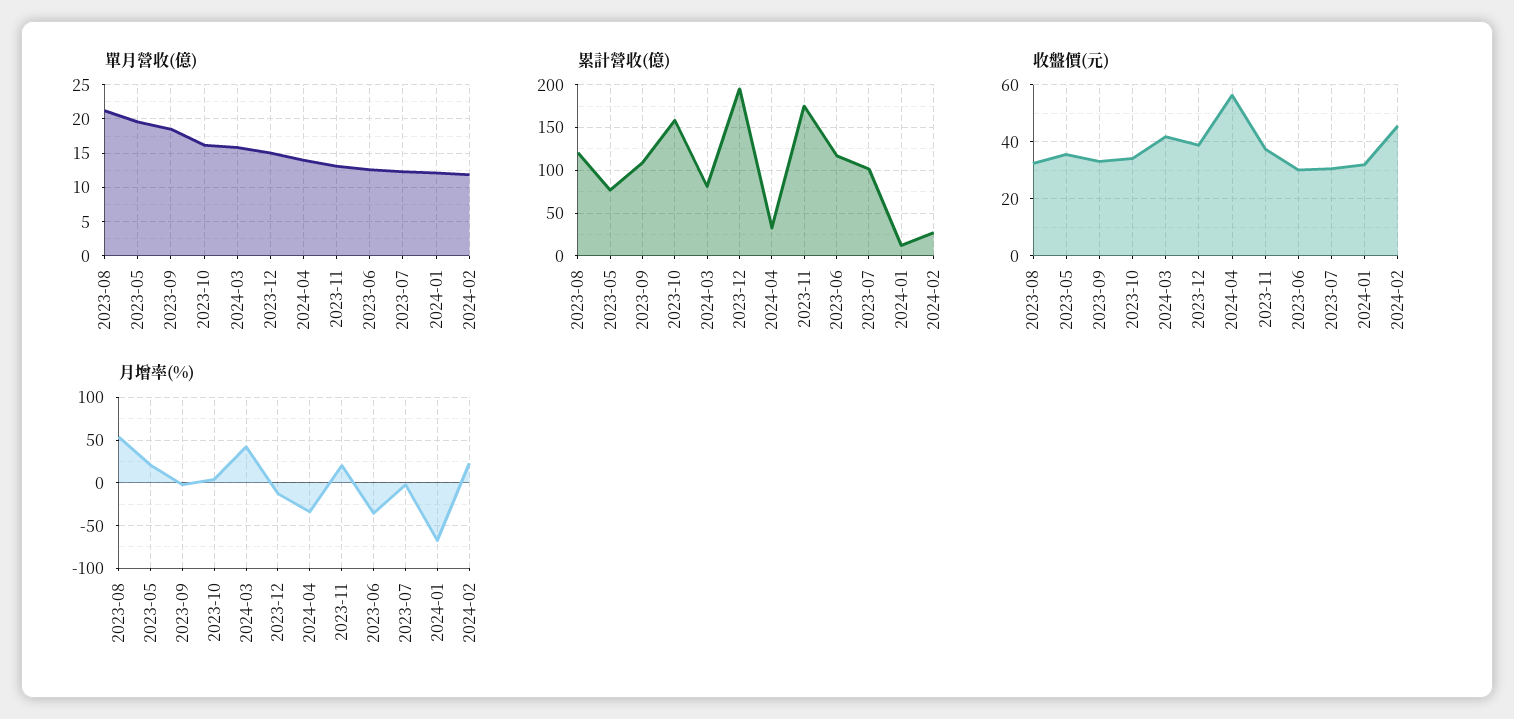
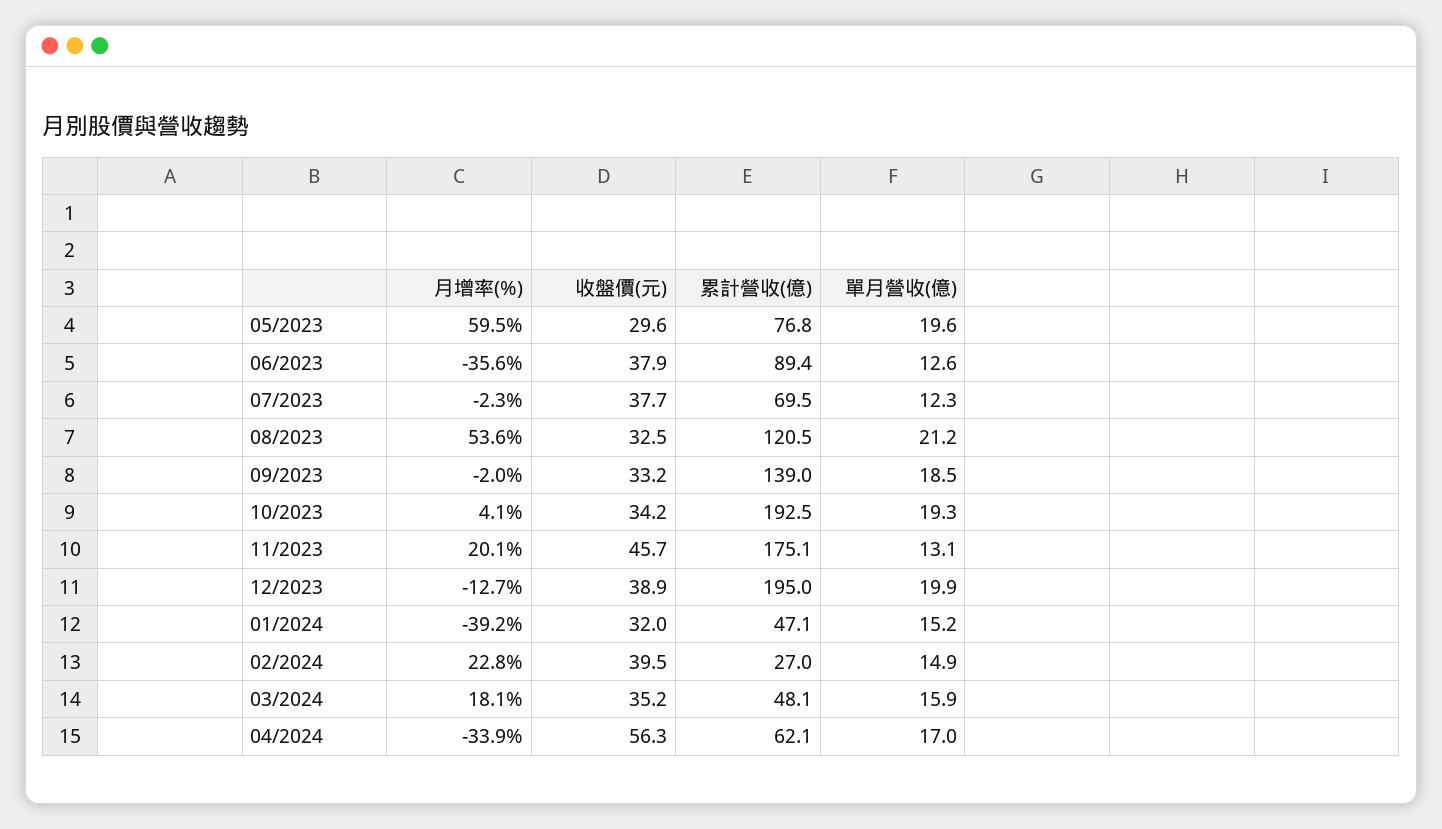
單月營收(億), 2023-10: 16 -> 19.3
單月營收(億), 2023-12: 15 -> 19.9
單月營收(億), 2024-04: 14 -> 17
單月營收(億), 2024-01: 12 -> 15.2
單月營收(億), 2024-02: 12 -> 14.9
累計營收(億), 2023-09: 110 -> 139
累計營收(億), 2023-10: 160 -> 192.5
累計營收(億), 2024-03: 80 -> 48.1
累計營收(億), 2024-04: 30 -> 62.1
累計營收(億), 2023-06: 120 -> 89.4
累計營收(億), 2023-07: 100 -> 69.5
累計營收(億), 2024-01: 10 -> 47.1
收盤價(元), 2023-05: 35 -> 29.6
收盤價(元), 2024-03: 42.5 -> 35.2
收盤價(元), 2023-11: 37.5 -> 45.7
收盤價(元), 2023-06: 30 -> 37.9
收盤價(元), 2023-07: 30 -> 37.7
收盤價(元), 2024-02: 45 -> 39.5
月增率(%), 2023-05: 20 -> 59.5
月增率(%), 2024-03: 40 -> 18.1
月增率(%), 2024-01: -70 -> -39.2

